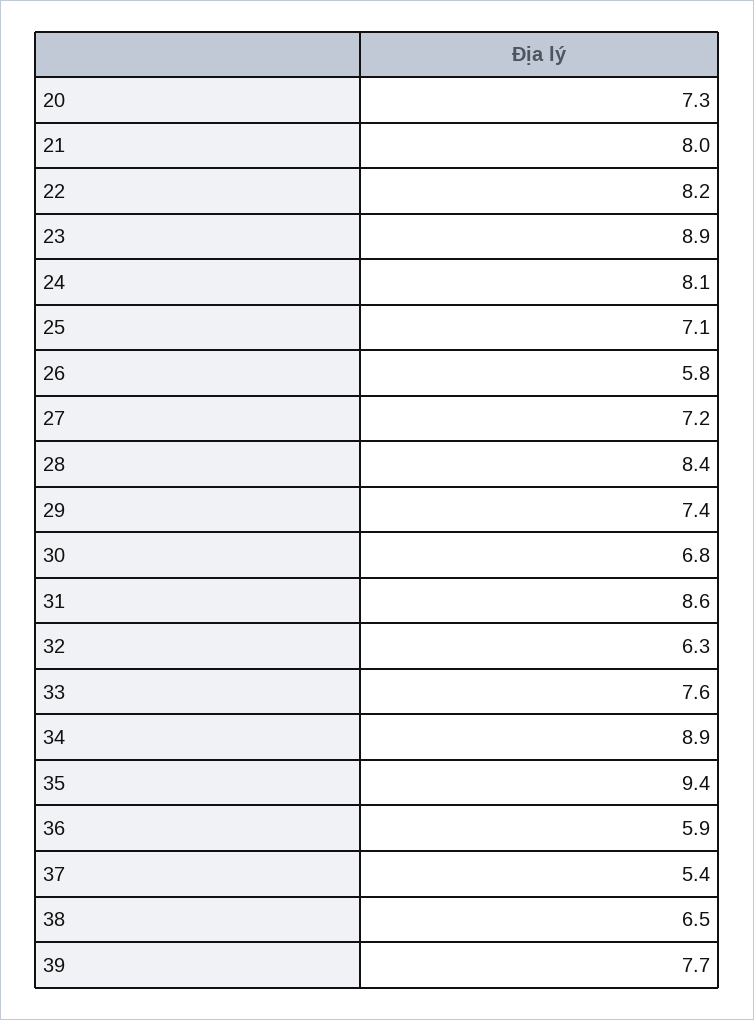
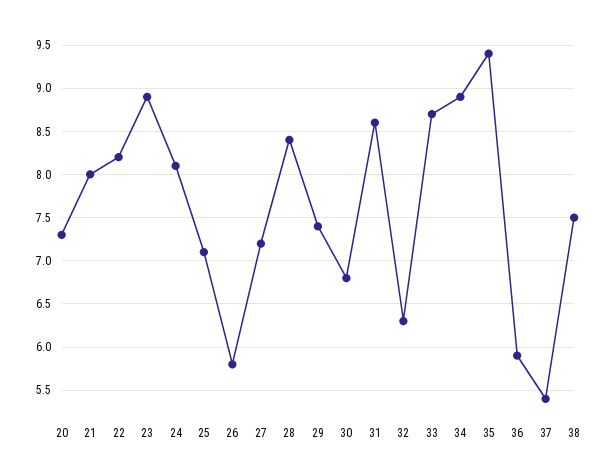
33: 7.6 -> 8.7
38: 6.5 -> 7.5
39: 7.7 -> none

